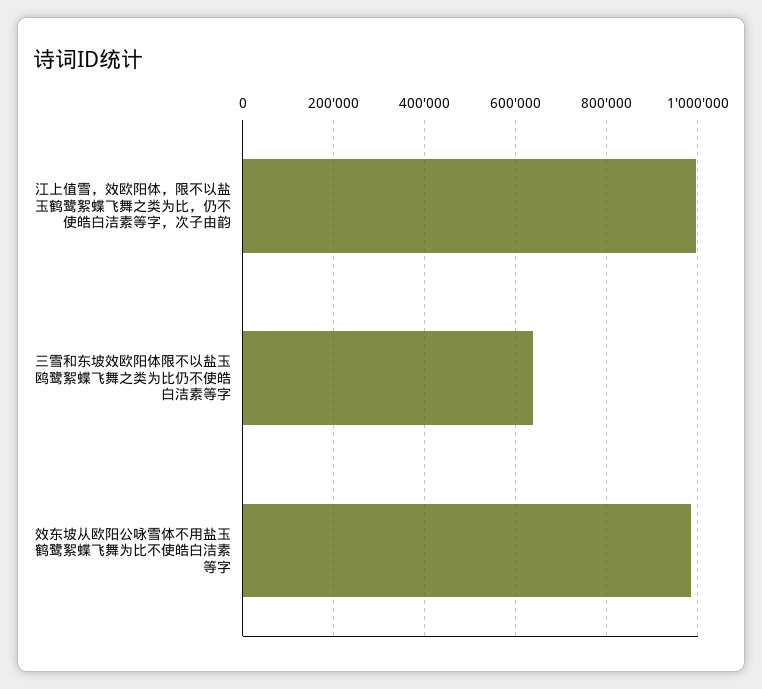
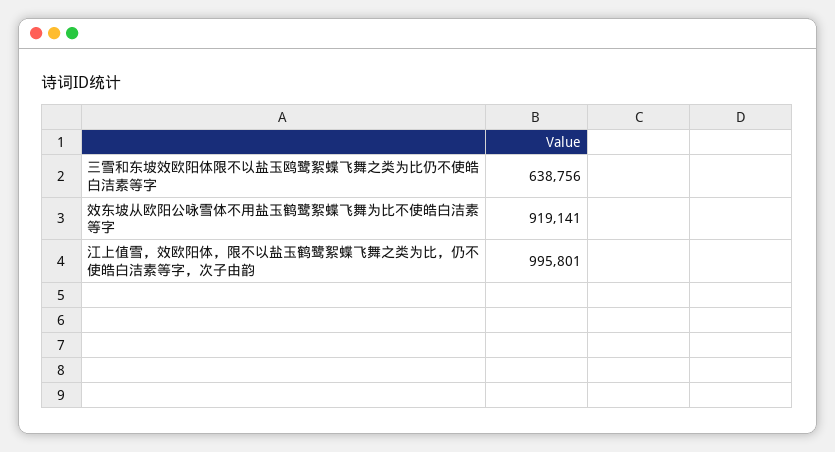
效东坡从欧阳公咏雪体不用盐玉鹤鹭絮蝶飞舞为比不使皓白洁素等字: 980000 -> 919141

